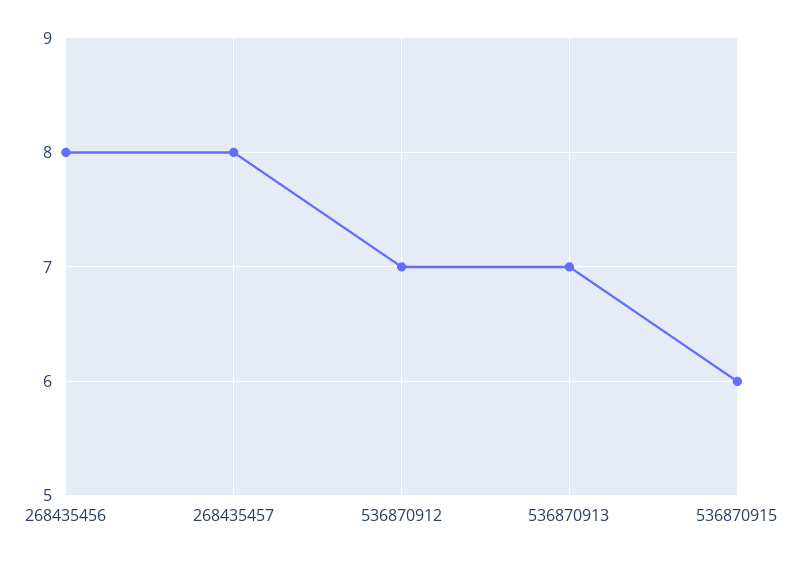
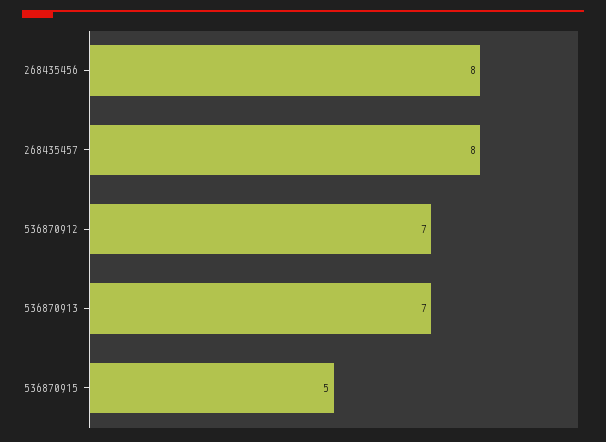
536870915: 6 -> 5

